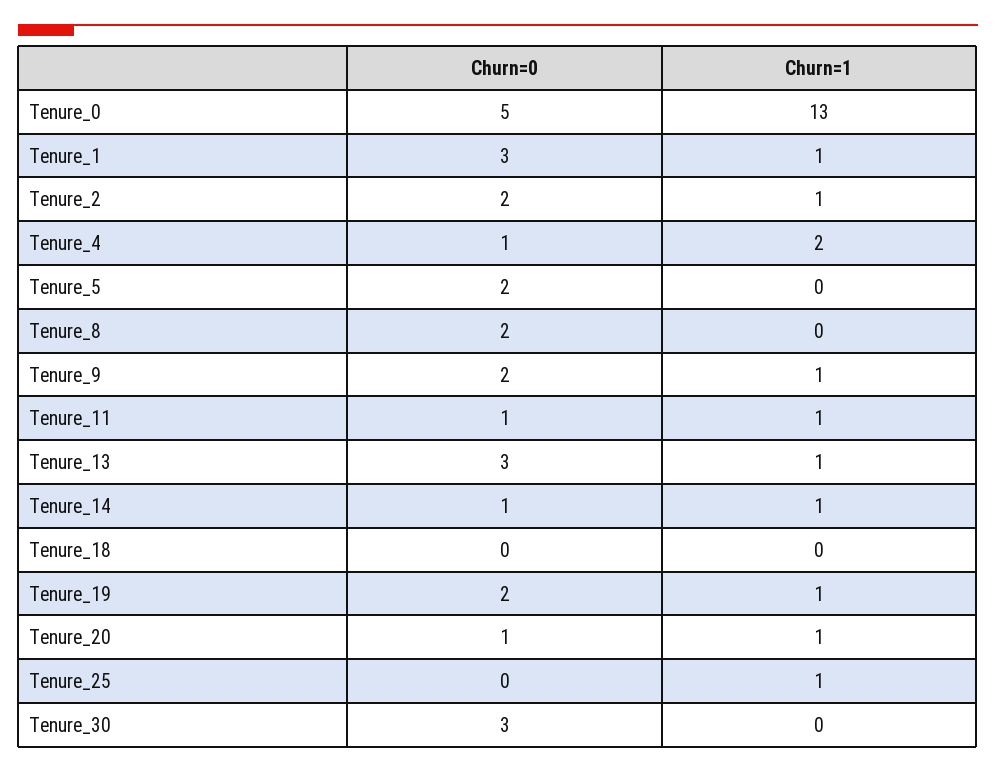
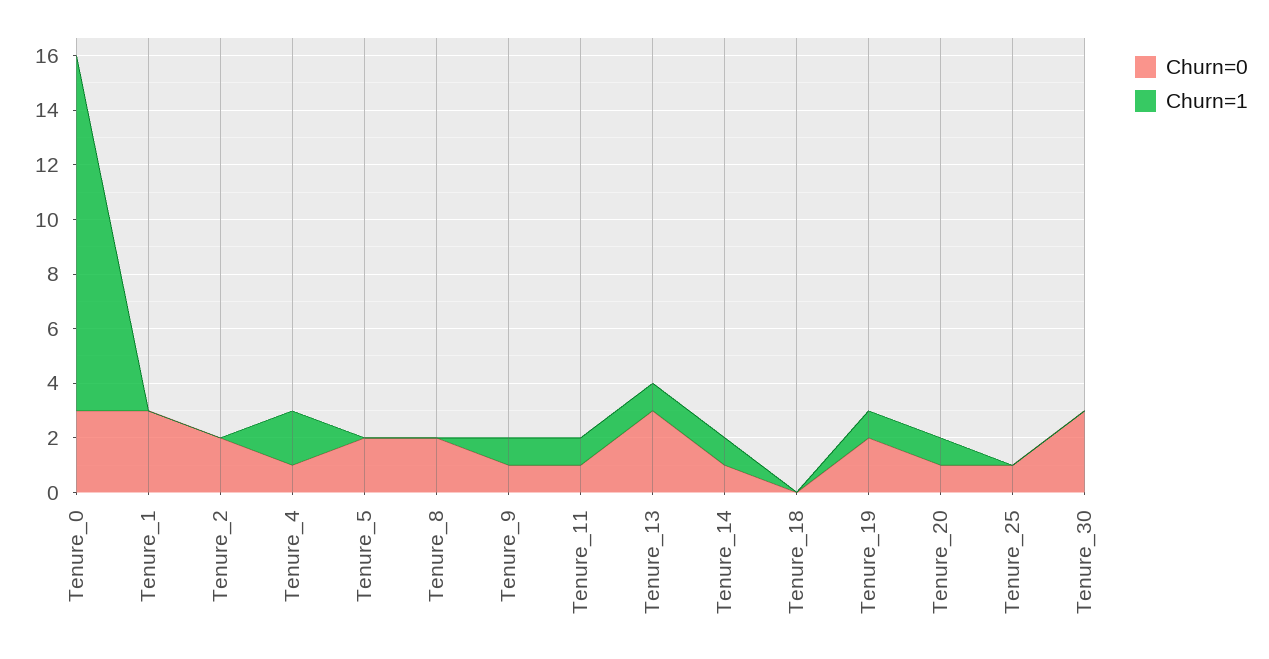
Churn=0, Tenure_0: 5 -> 3
Churn=1, Tenure_1: 1 -> 0
Churn=1, Tenure_2: 1 -> 0
Churn=0, Tenure_9: 2 -> 1
Churn=0, Tenure_25: 0 -> 1
Churn=1, Tenure_25: 1 -> 0

